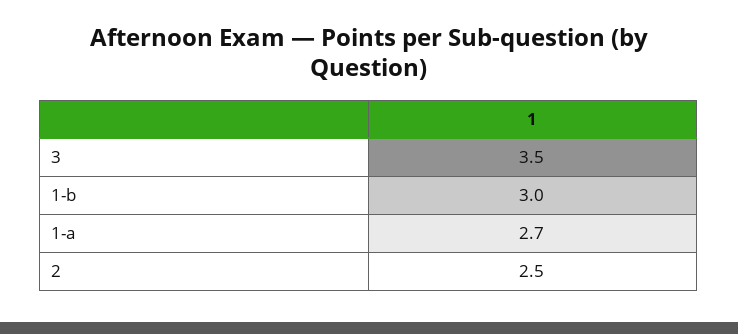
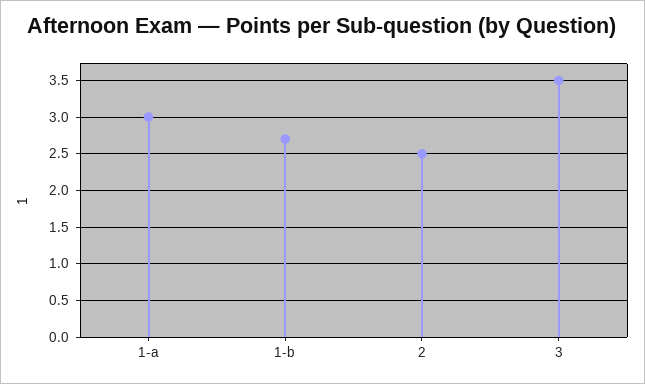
1-b: 3 -> 2.7
1-a: 2.7 -> 3

